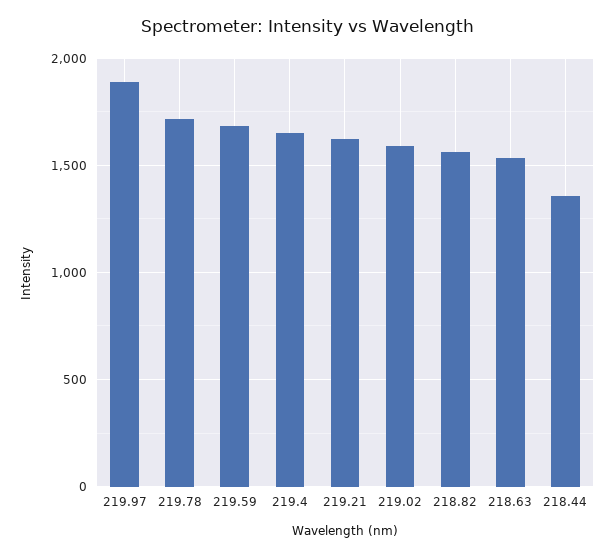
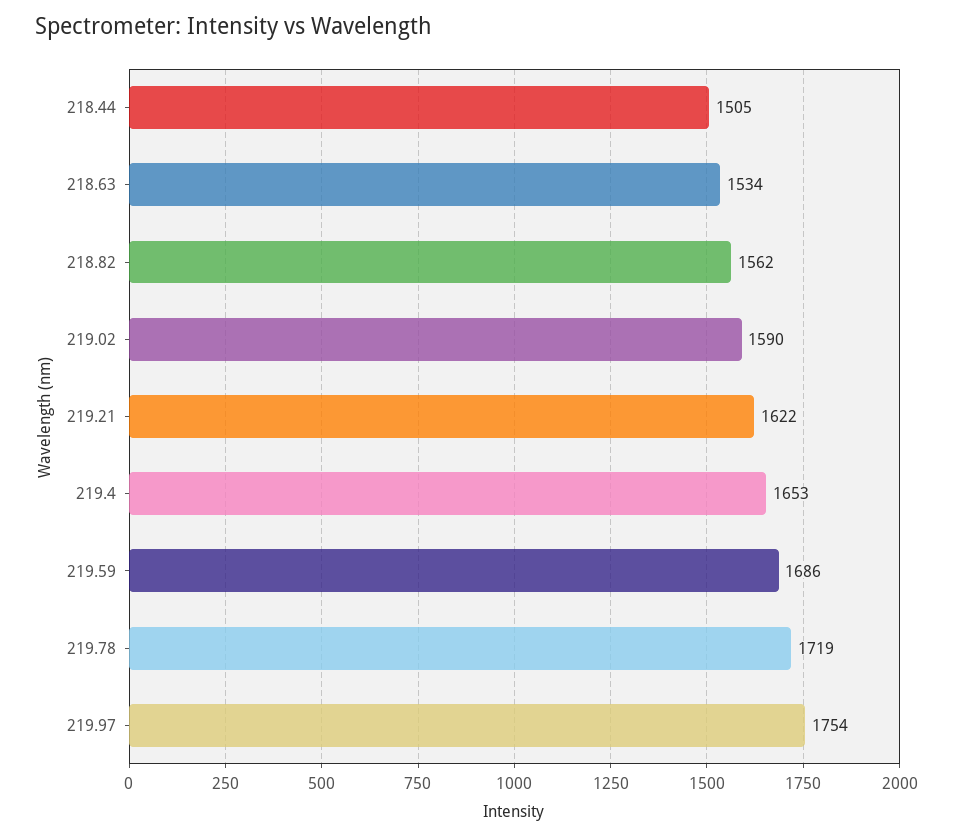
219.97: 1900 -> 1754
218.44: 1350 -> 1505

